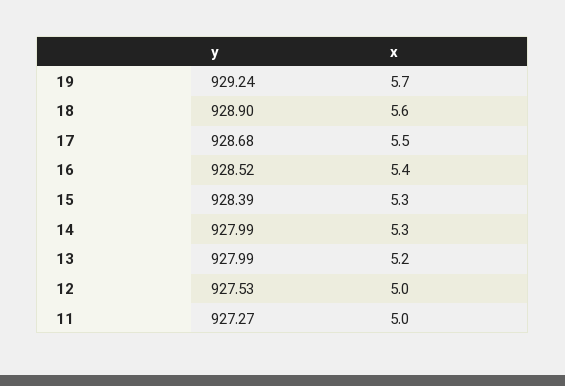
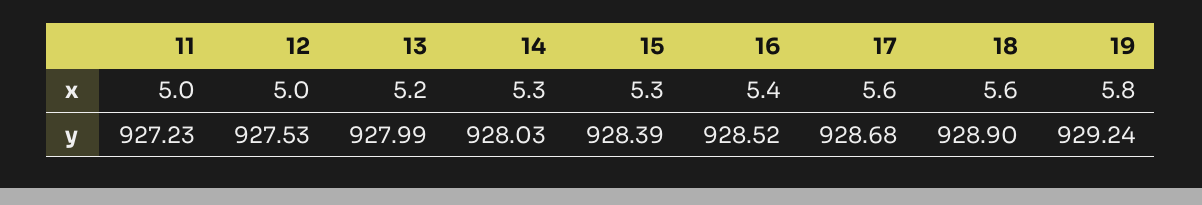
x, 19: 5.7 -> 5.8
x, 17: 5.5 -> 5.6
y, 14: 927.99 -> 928.03
y, 11: 927.27 -> 927.23

